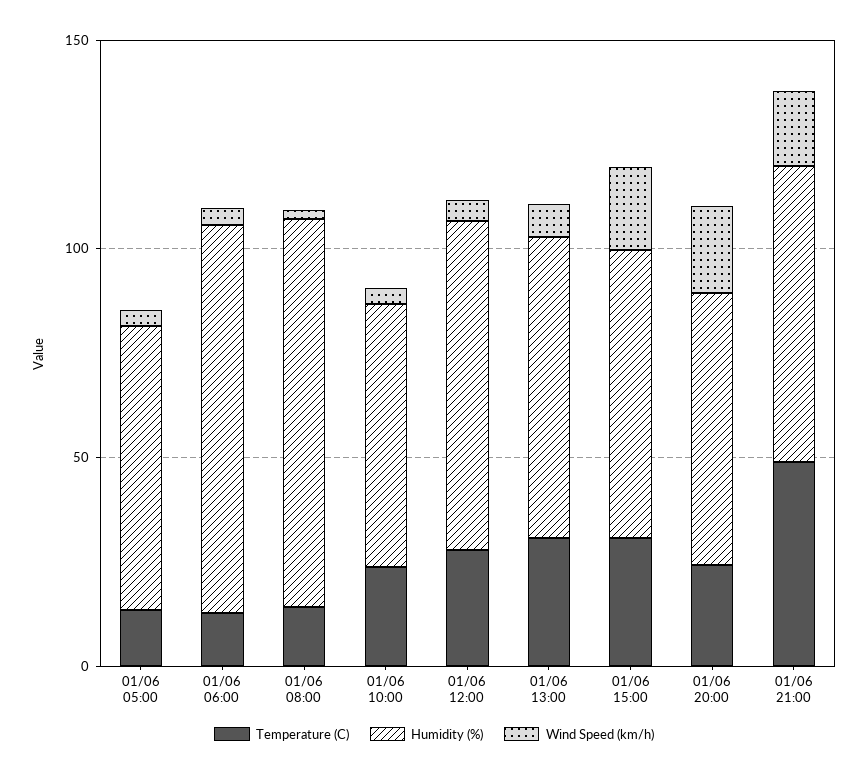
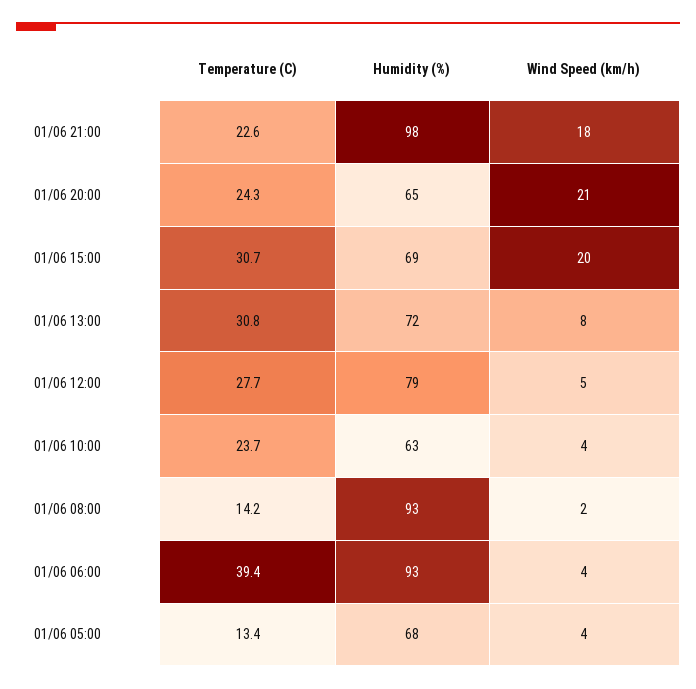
Temperature (C), 01/06 06:00: 10 -> 39.4
Temperature (C), 01/06 21:00: 50 -> 22.6
Humidity (%), 01/06 21:00: 70 -> 98

